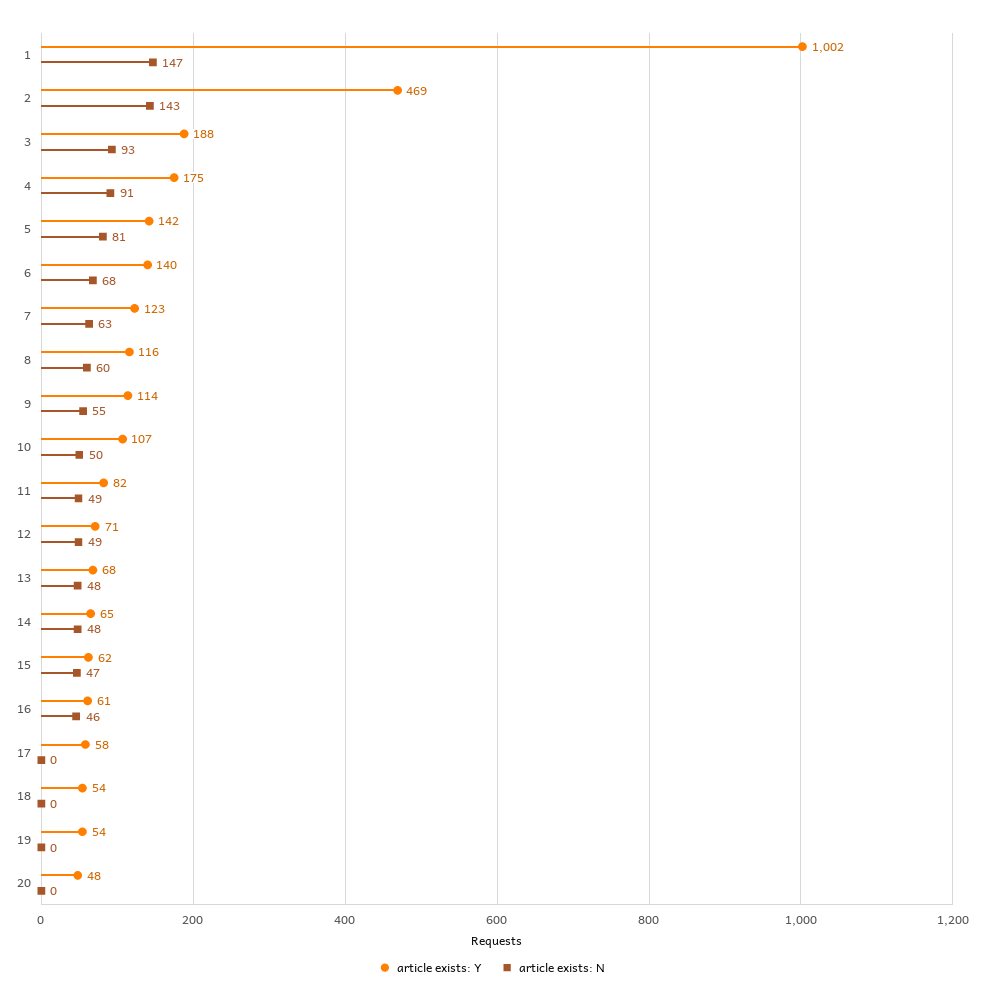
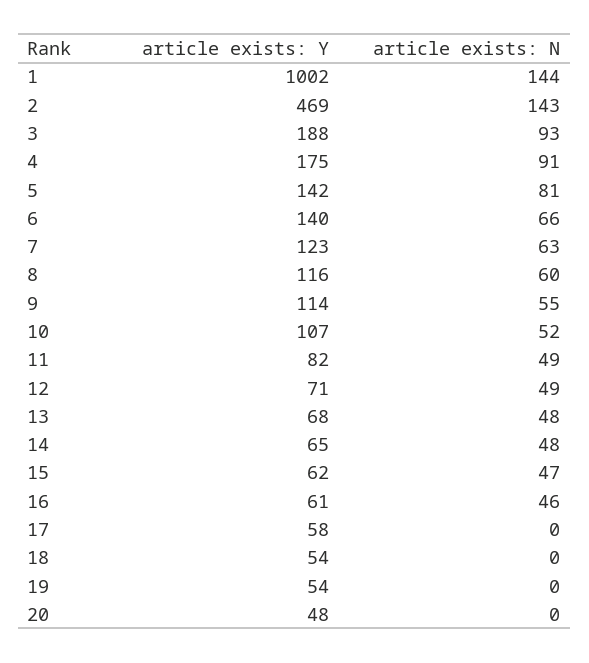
article exists: N, 1: 147 -> 144
article exists: N, 6: 68 -> 66
article exists: N, 10: 50 -> 52

